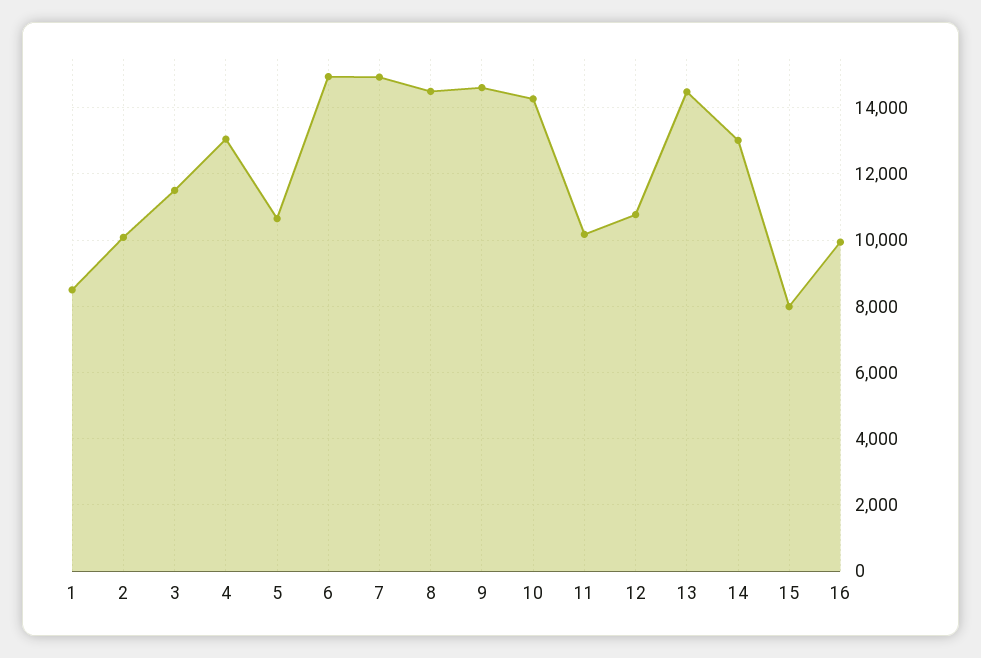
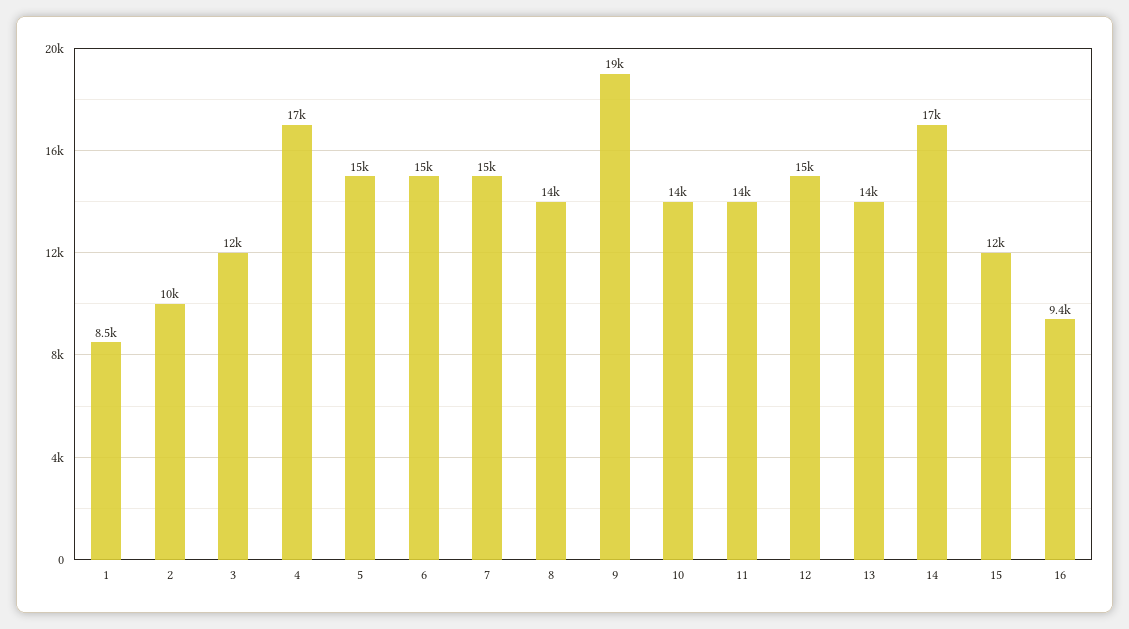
4: 13000 -> 17000
5: 10600 -> 15000
9: 14600 -> 19000
11: 10200 -> 14000
12: 10800 -> 15000
14: 13000 -> 17000
15: 8000 -> 12000
16: 10000 -> 9400

